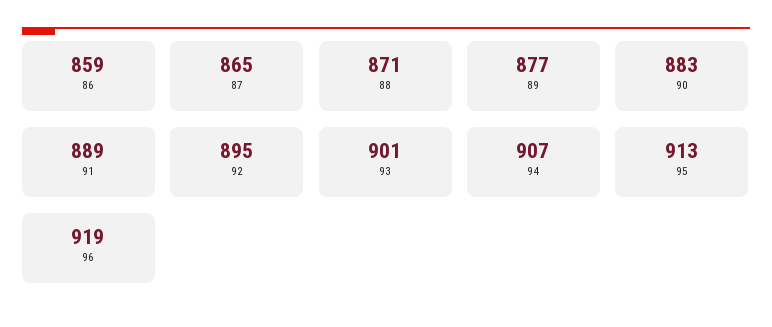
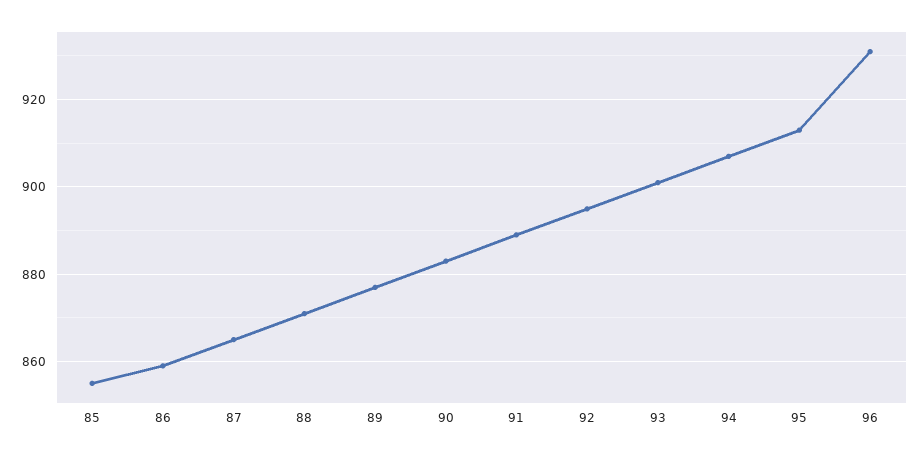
96: 919 -> 930
85: none -> 855

